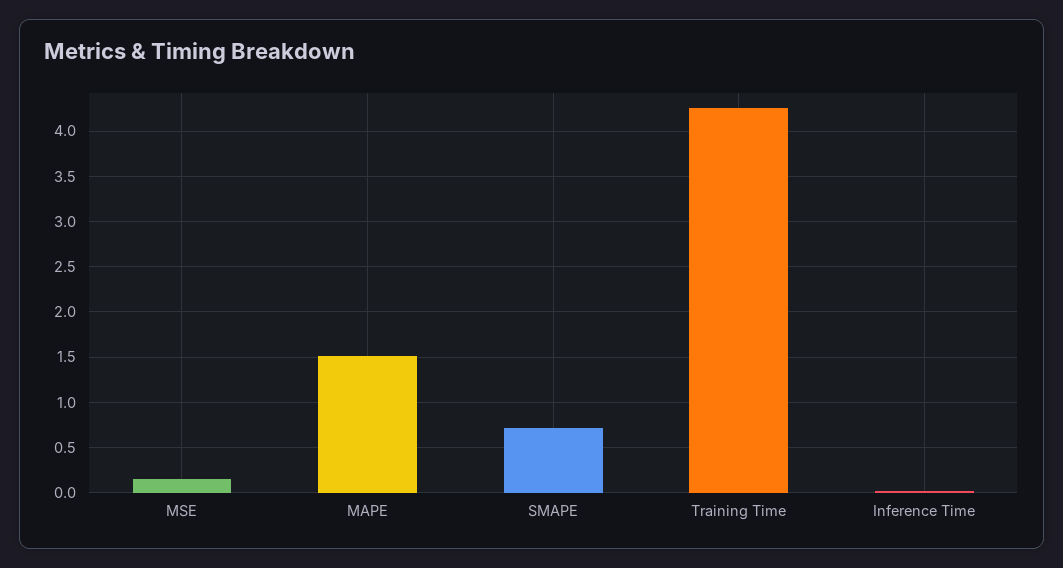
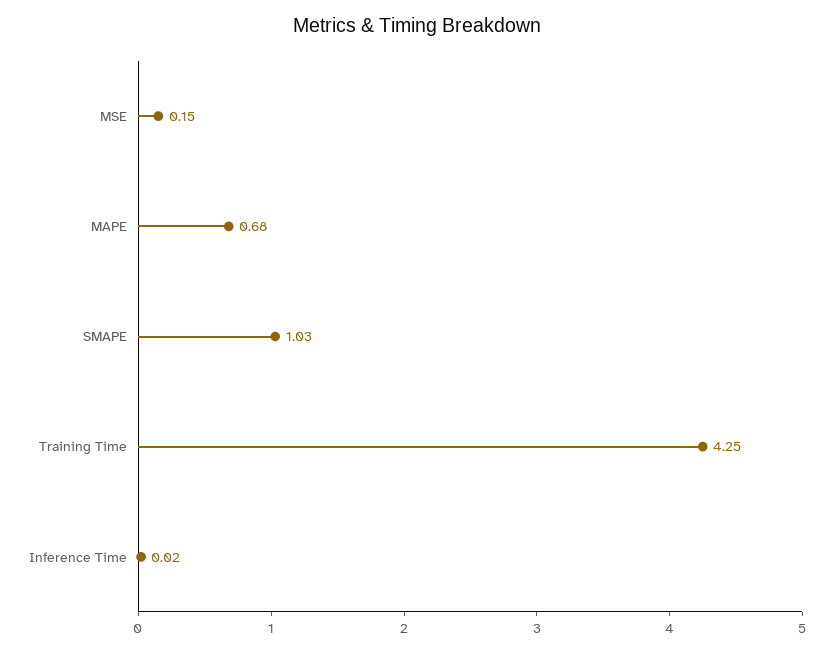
MAPE: 1.5 -> 0.68
SMAPE: 0.7 -> 1.03

